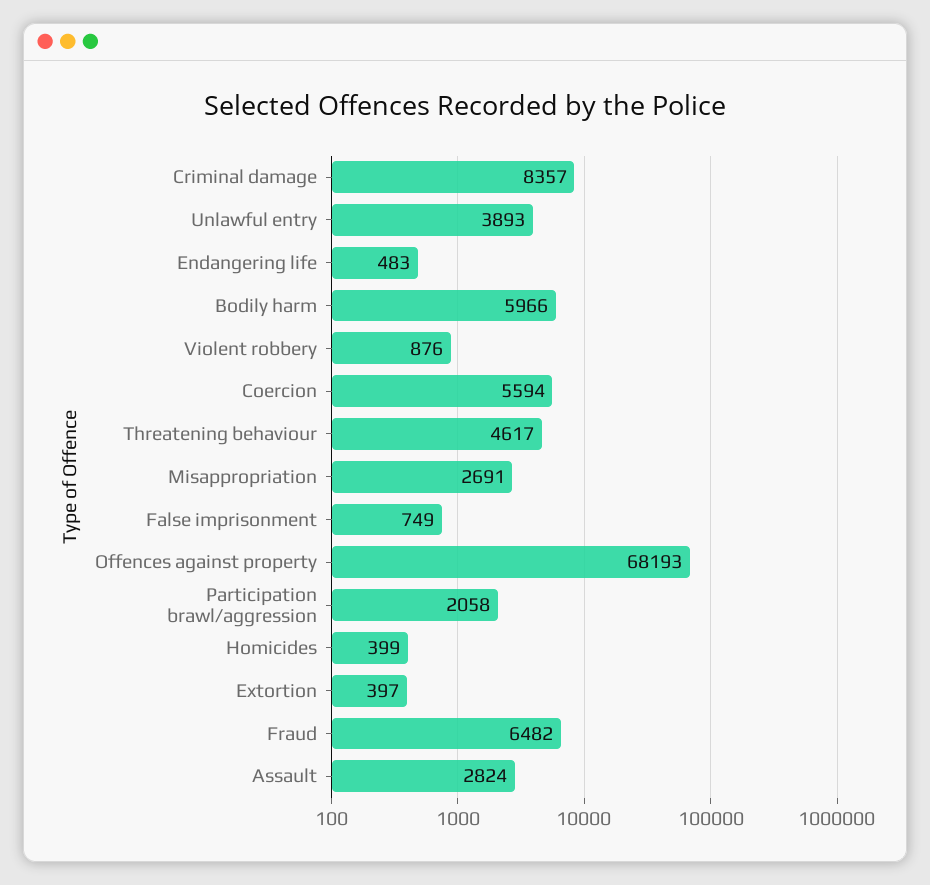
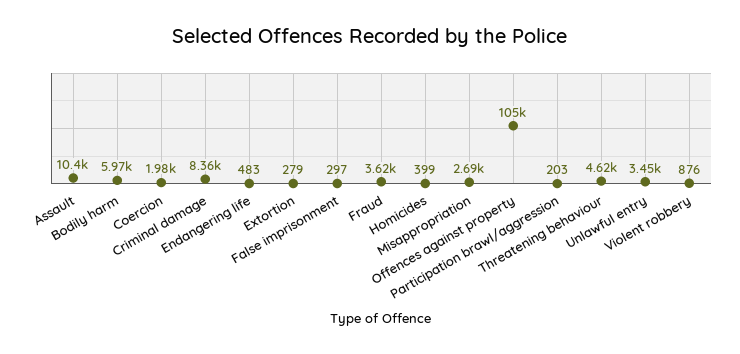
Unlawful entry: 3893 -> 3450
Coercion: 5594 -> 1980
False imprisonment: 749 -> 297
Offences against property: 68193 -> 105000
Participation brawl/aggression: 2058 -> 203
Extortion: 397 -> 279
Fraud: 6482 -> 3620
Assault: 2824 -> 10400

